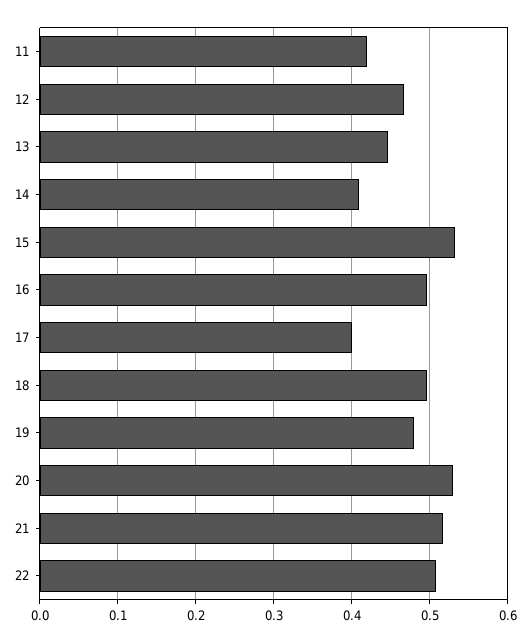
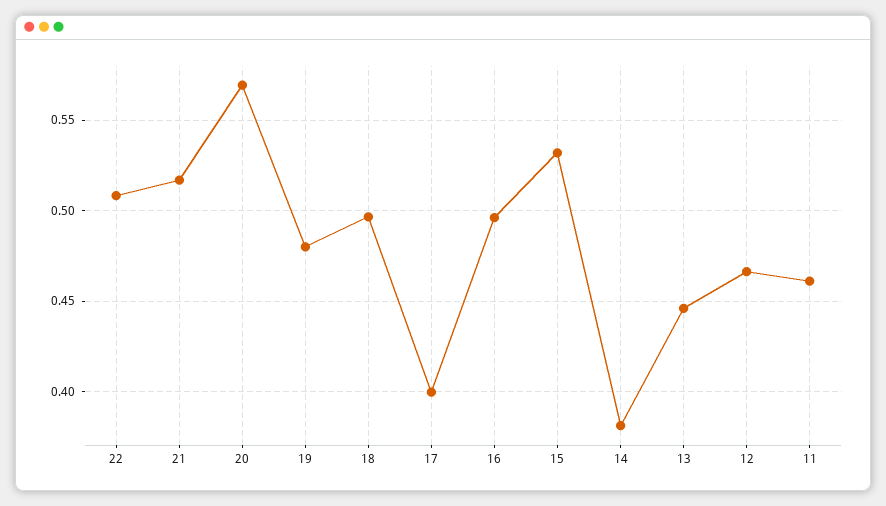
11: 0.42 -> 0.46
14: 0.41 -> 0.38
20: 0.53 -> 0.57

